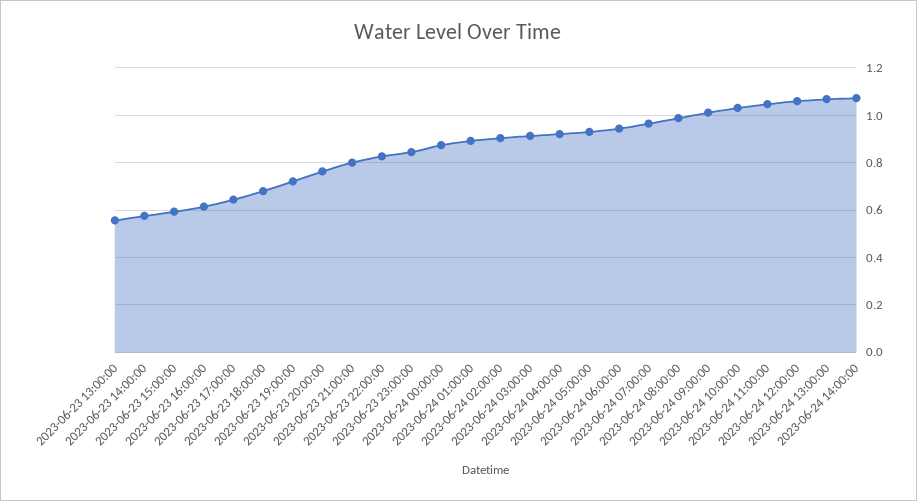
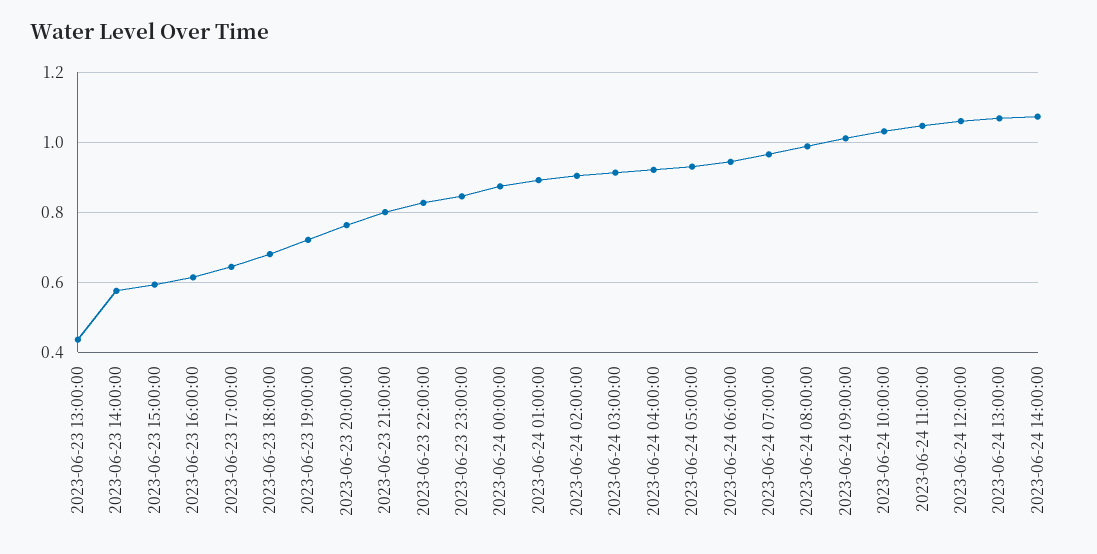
2023-06-23 13:00:00: 0.55 -> 0.44

